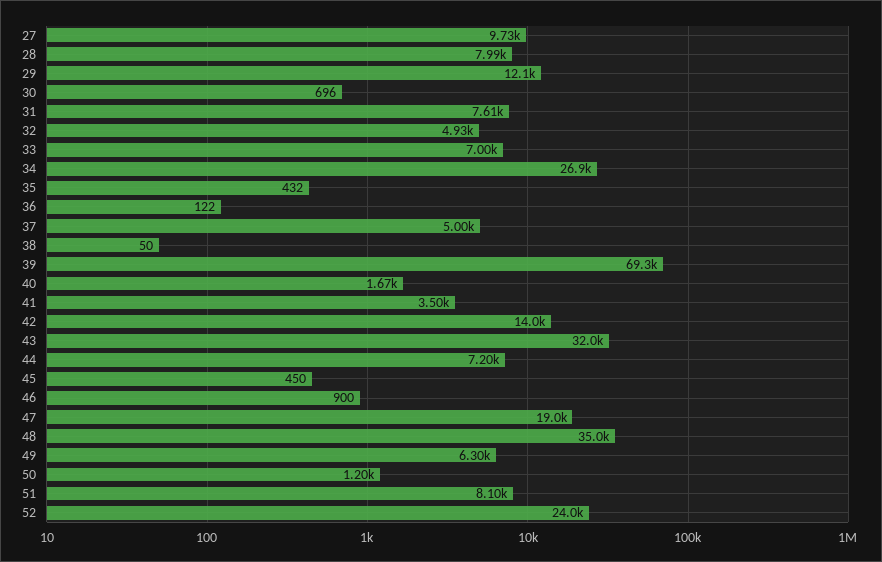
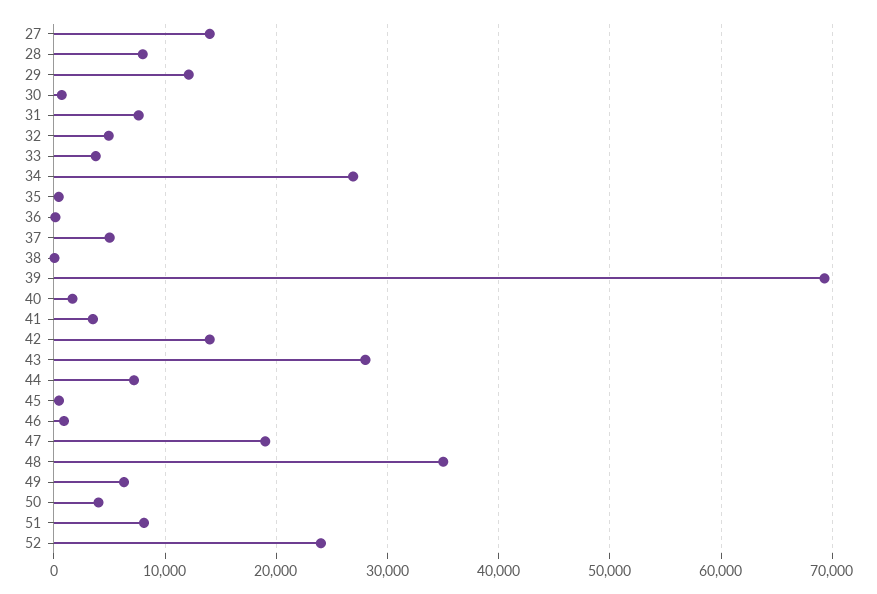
27: 9730 -> 14000
33: 7000 -> 4000
43: 32000 -> 28000
50: 1200 -> 4000

